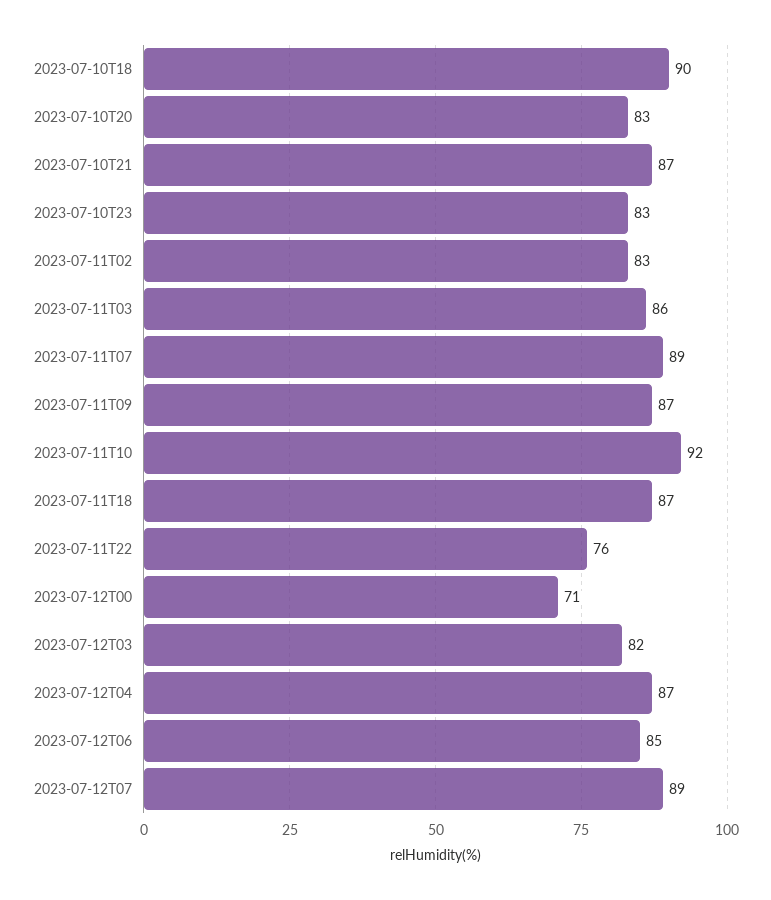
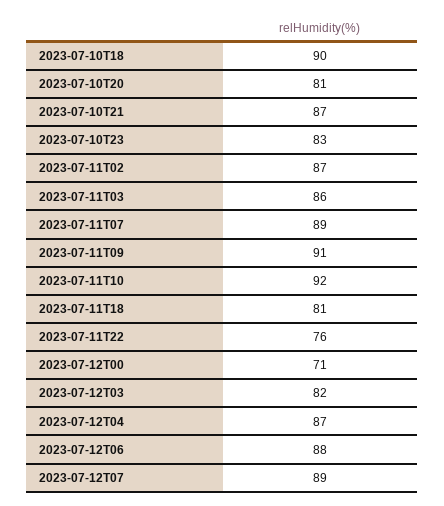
2023-07-10T20: 83 -> 81
2023-07-11T02: 83 -> 87
2023-07-11T09: 87 -> 91
2023-07-11T18: 87 -> 81
2023-07-12T06: 85 -> 88

